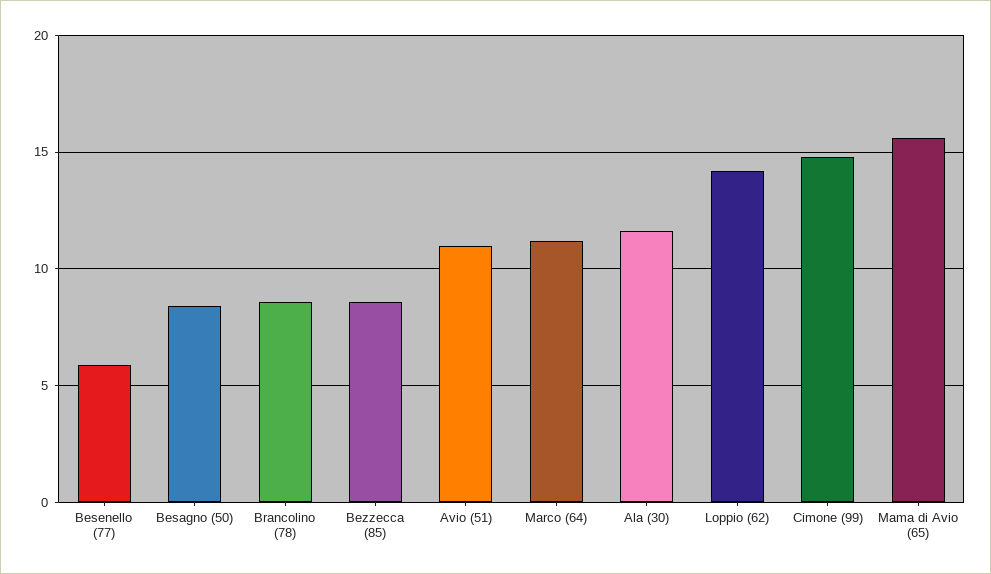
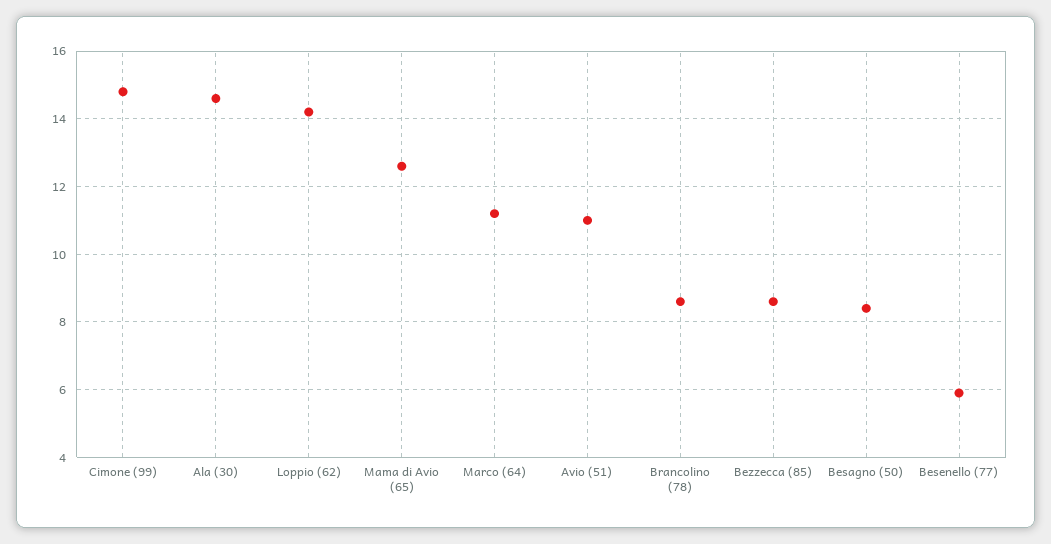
Ala (30): 11.5 -> 14.5
Mama di Avio (65): 15.5 -> 12.5

